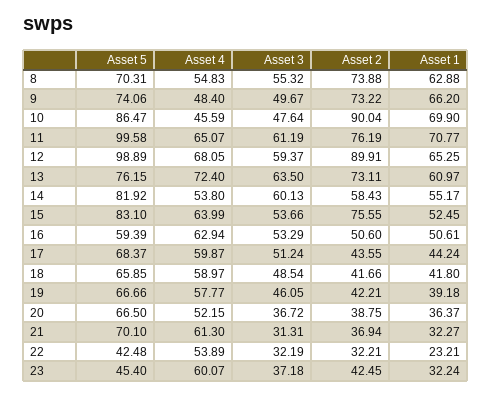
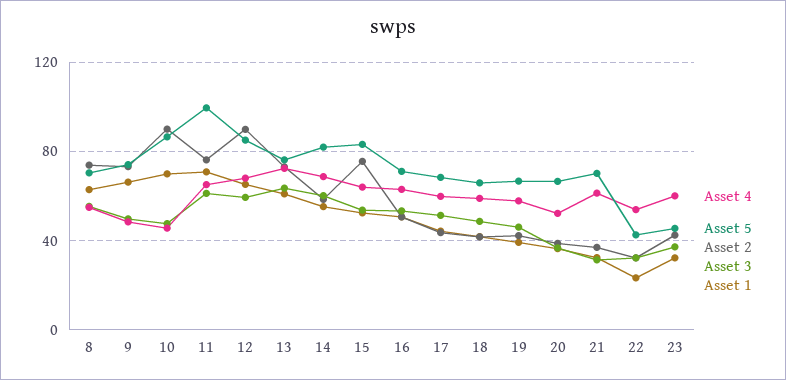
Asset 5, 12: 98.89 -> 85
Asset 4, 14: 53.8 -> 70
Asset 5, 16: 59.39 -> 70

